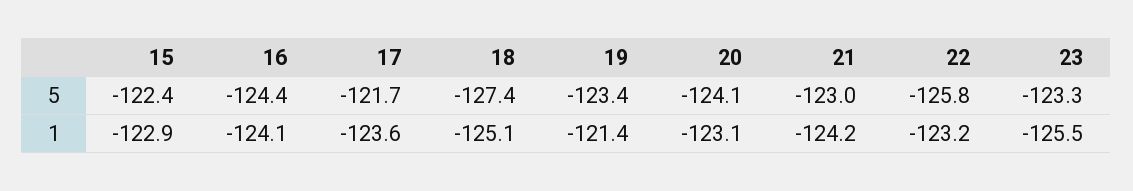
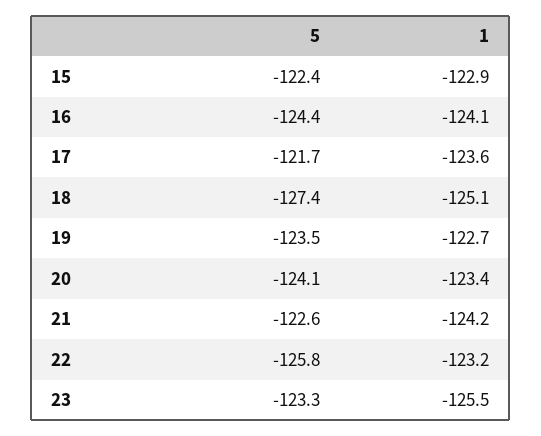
19, 5: -123.4 -> -123.5
21, 5: -123 -> -122.6
19, 1: -121.4 -> -122.7
20, 1: -123.1 -> -123.4

